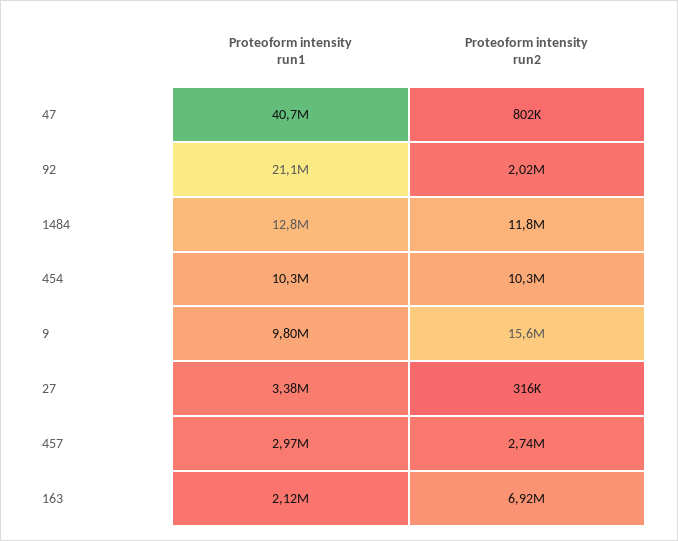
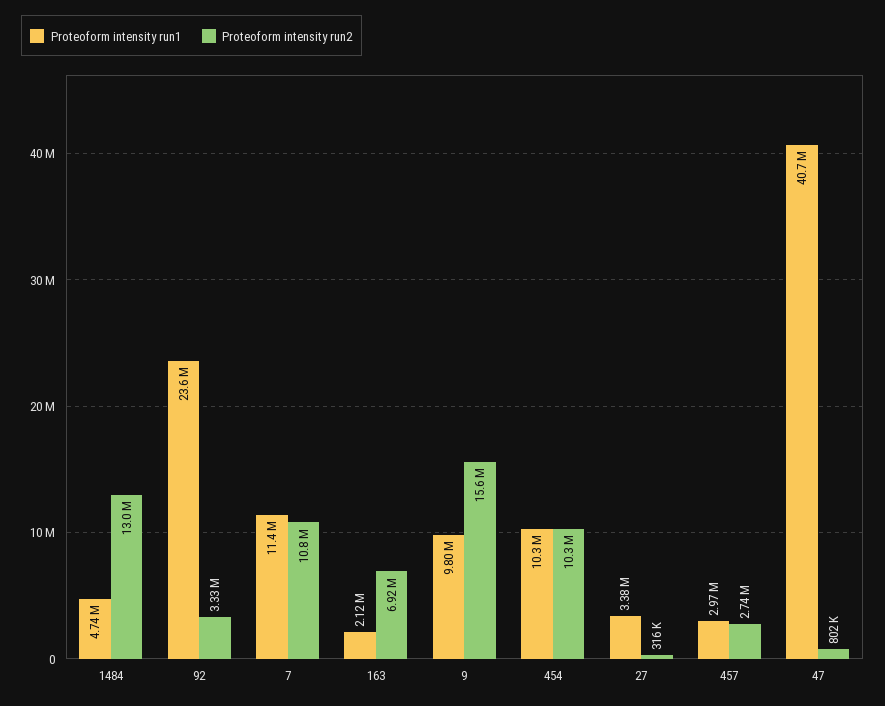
Proteoform intensity run1, 92: 21100000 -> 23600000
Proteoform intensity run2, 92: 2020000 -> 3330000
Proteoform intensity run1, 1484: 12800000 -> 4740000
Proteoform intensity run2, 1484: 11800000 -> 13000000
Proteoform intensity run1, 7: none -> 11400000
Proteoform intensity run2, 7: none -> 10800000

